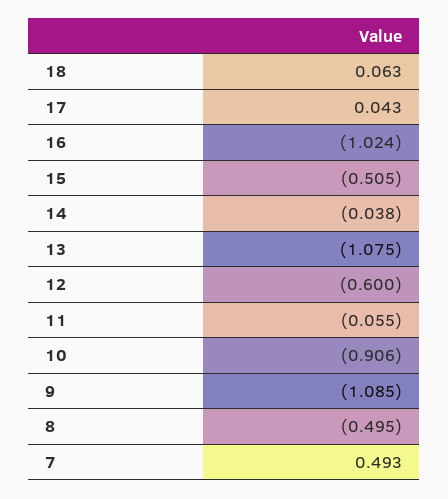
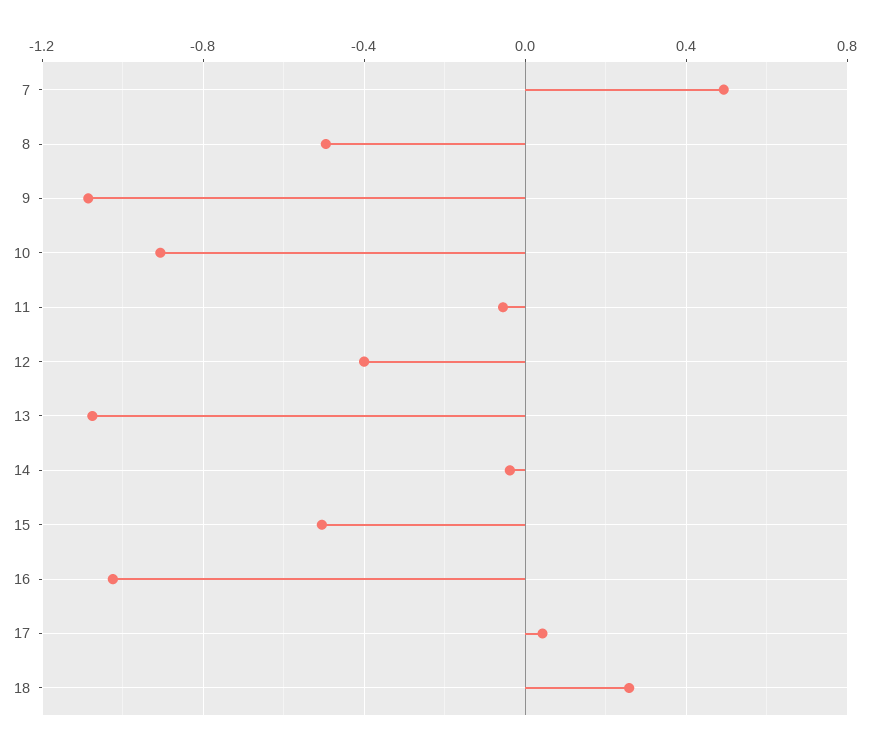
18: 0.063 -> 0.25
12: -0.6 -> -0.4

